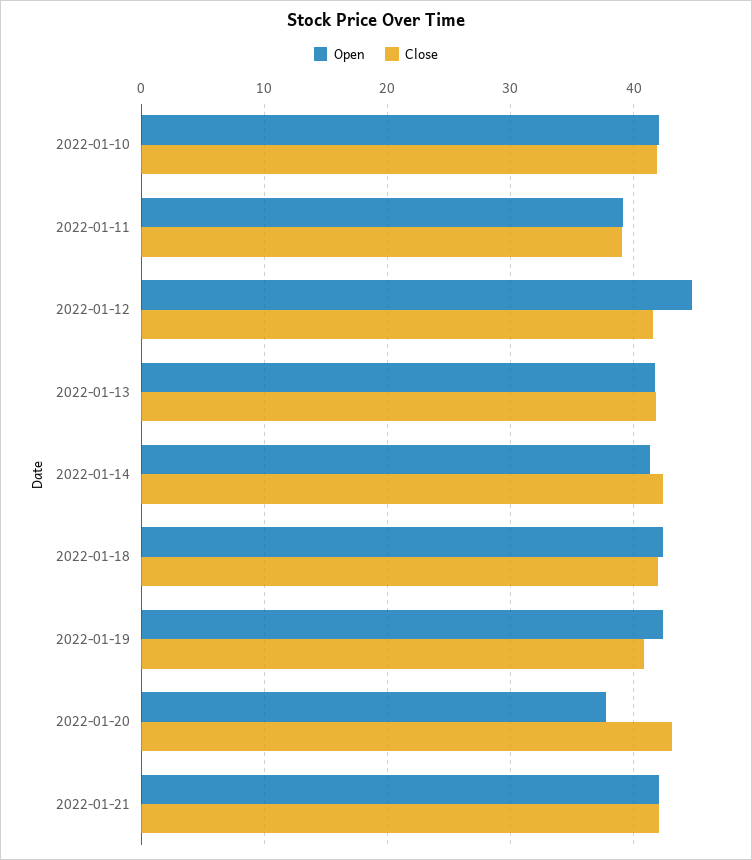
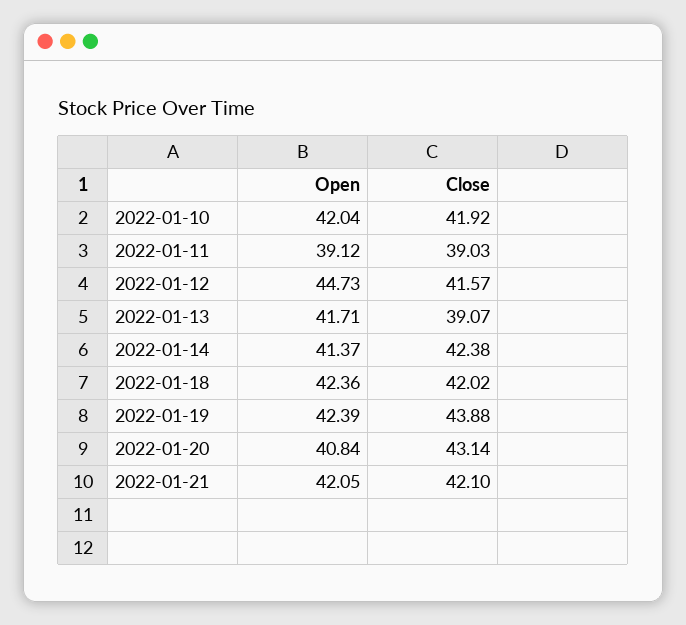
Close, 2022-01-13: 42 -> 39.07
Close, 2022-01-19: 41 -> 43.88
Open, 2022-01-20: 38 -> 40.84

